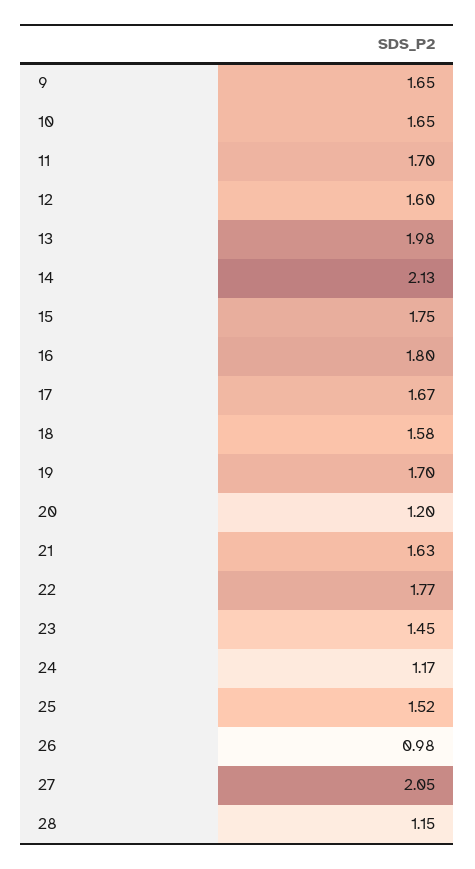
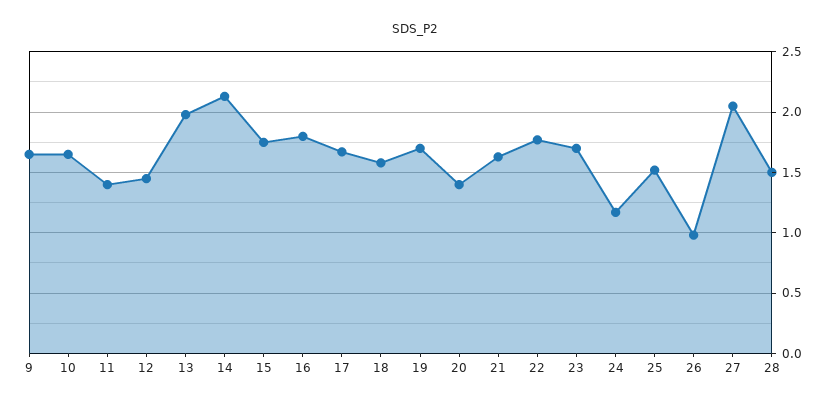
11: 1.7 -> 1.4
12: 1.6 -> 1.45
20: 1.2 -> 1.4
23: 1.45 -> 1.7
28: 1.15 -> 1.5

